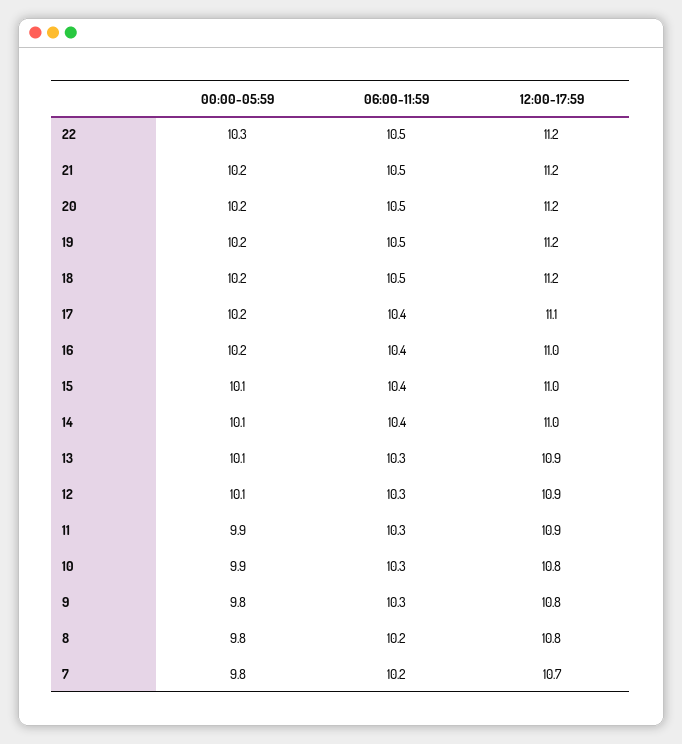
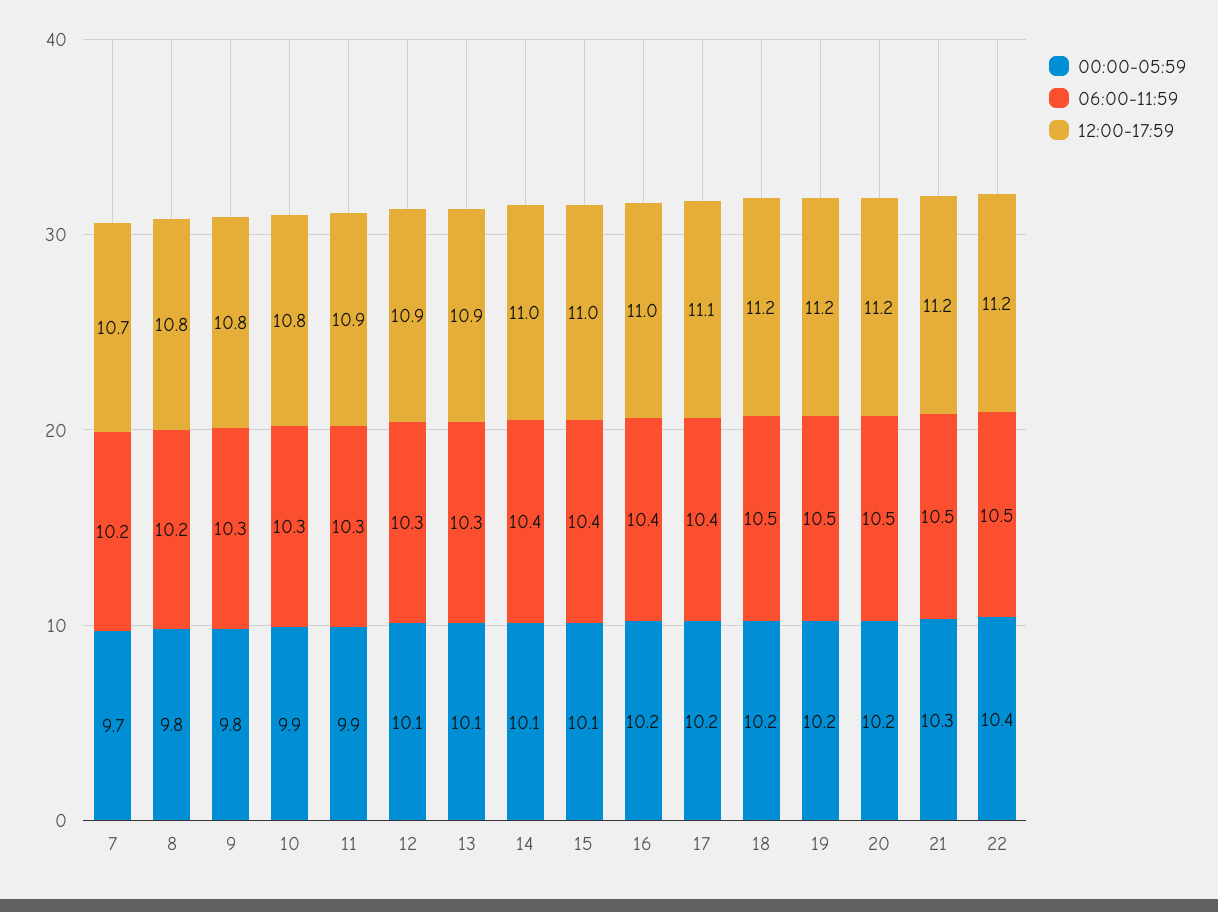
00:00-05:59, 22: 10.3 -> 10.4
00:00-05:59, 21: 10.2 -> 10.3
00:00-05:59, 7: 9.8 -> 9.7

